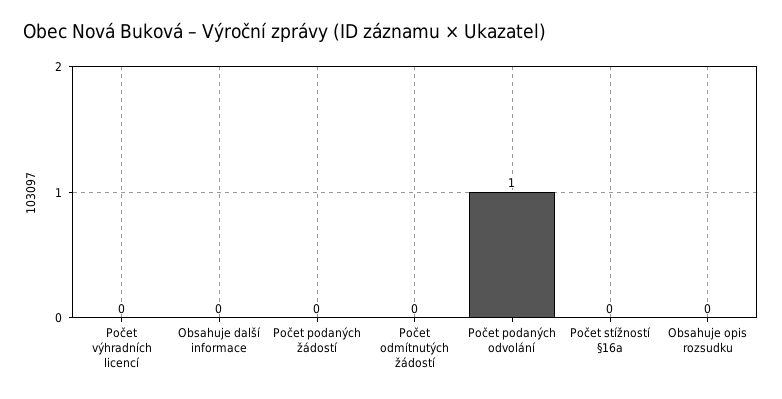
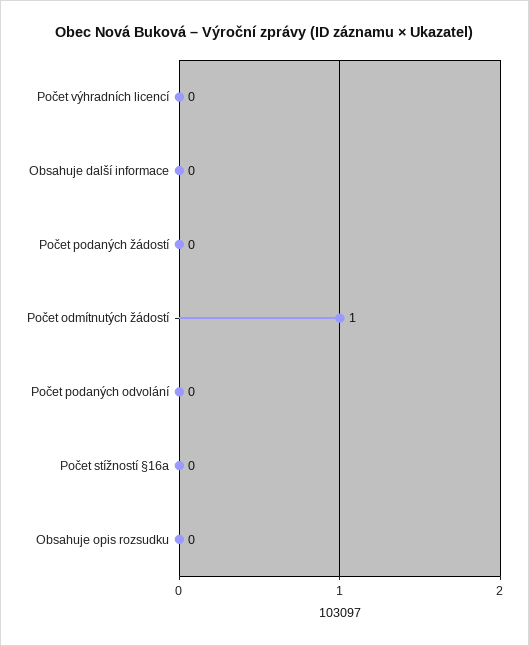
Počet odmítnutých žádostí: 0 -> 1
Počet podaných odvolání: 1 -> 0

